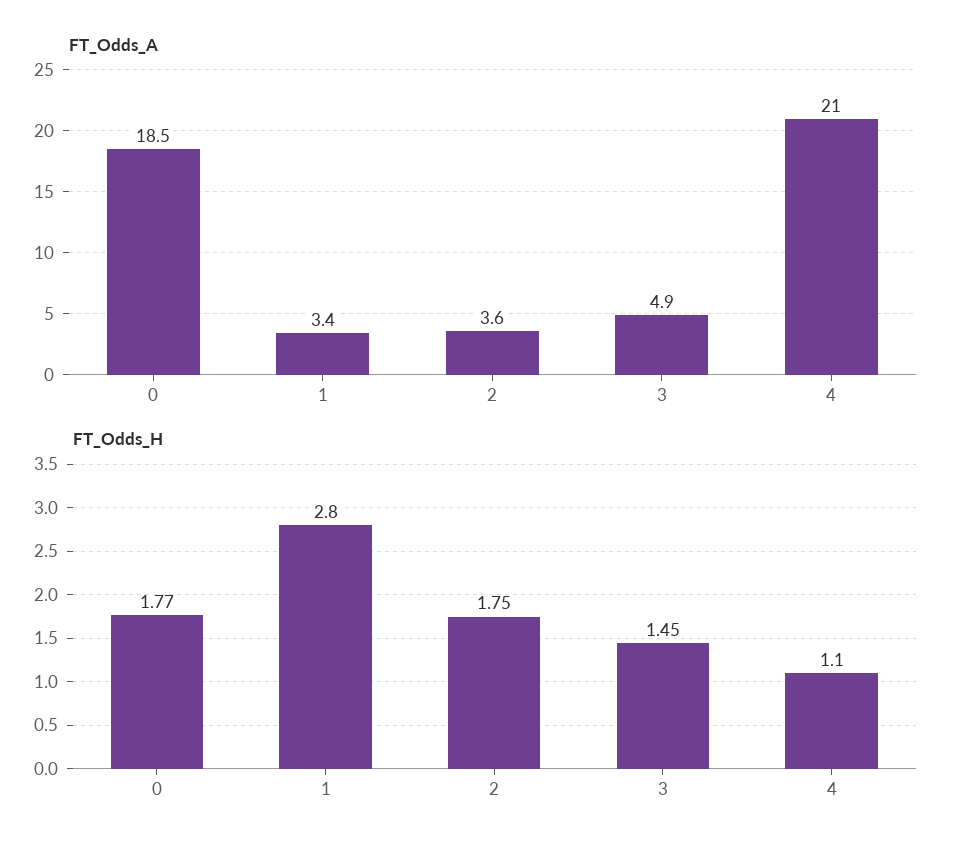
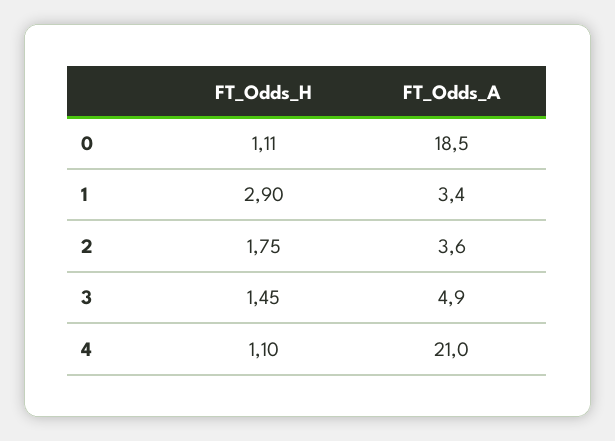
FT_Odds_H, 0: 1.77 -> 1.11
FT_Odds_H, 1: 2.8 -> 2.9

